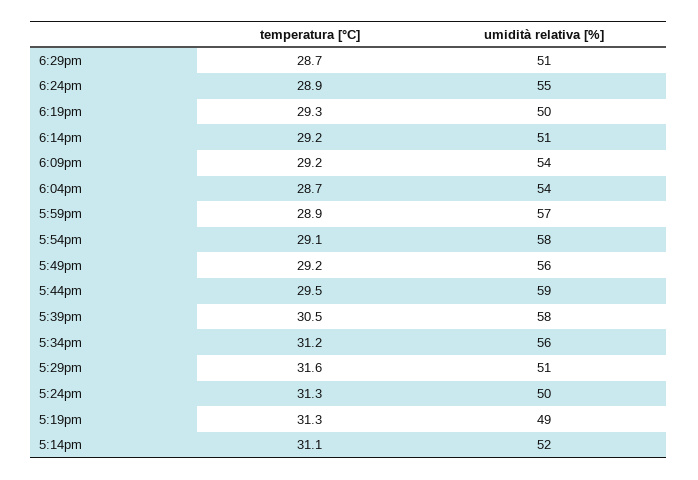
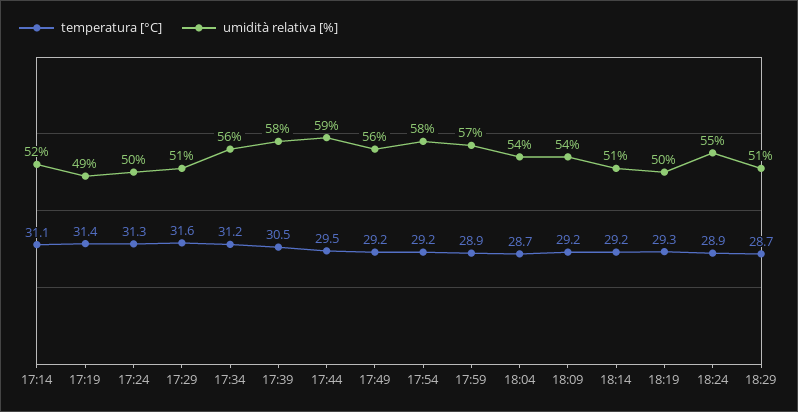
temperatura [°C], 5:54pm: 29.1 -> 29.2
temperatura [°C], 5:19pm: 31.3 -> 31.4

